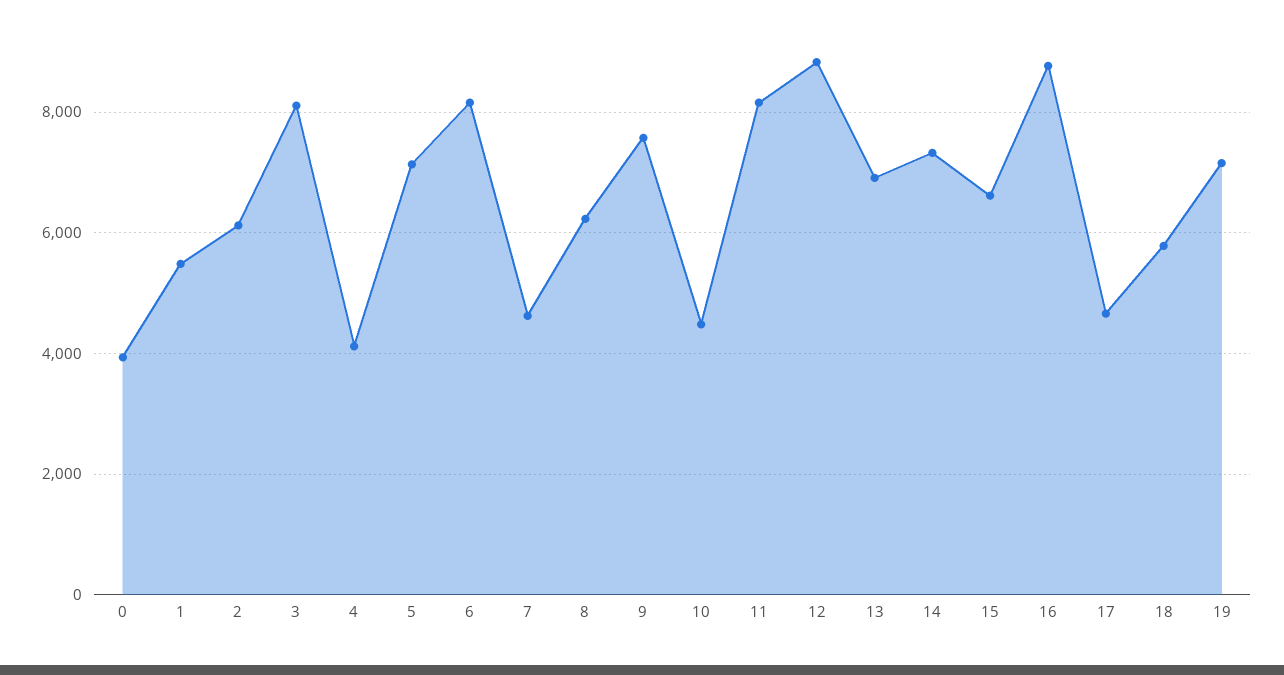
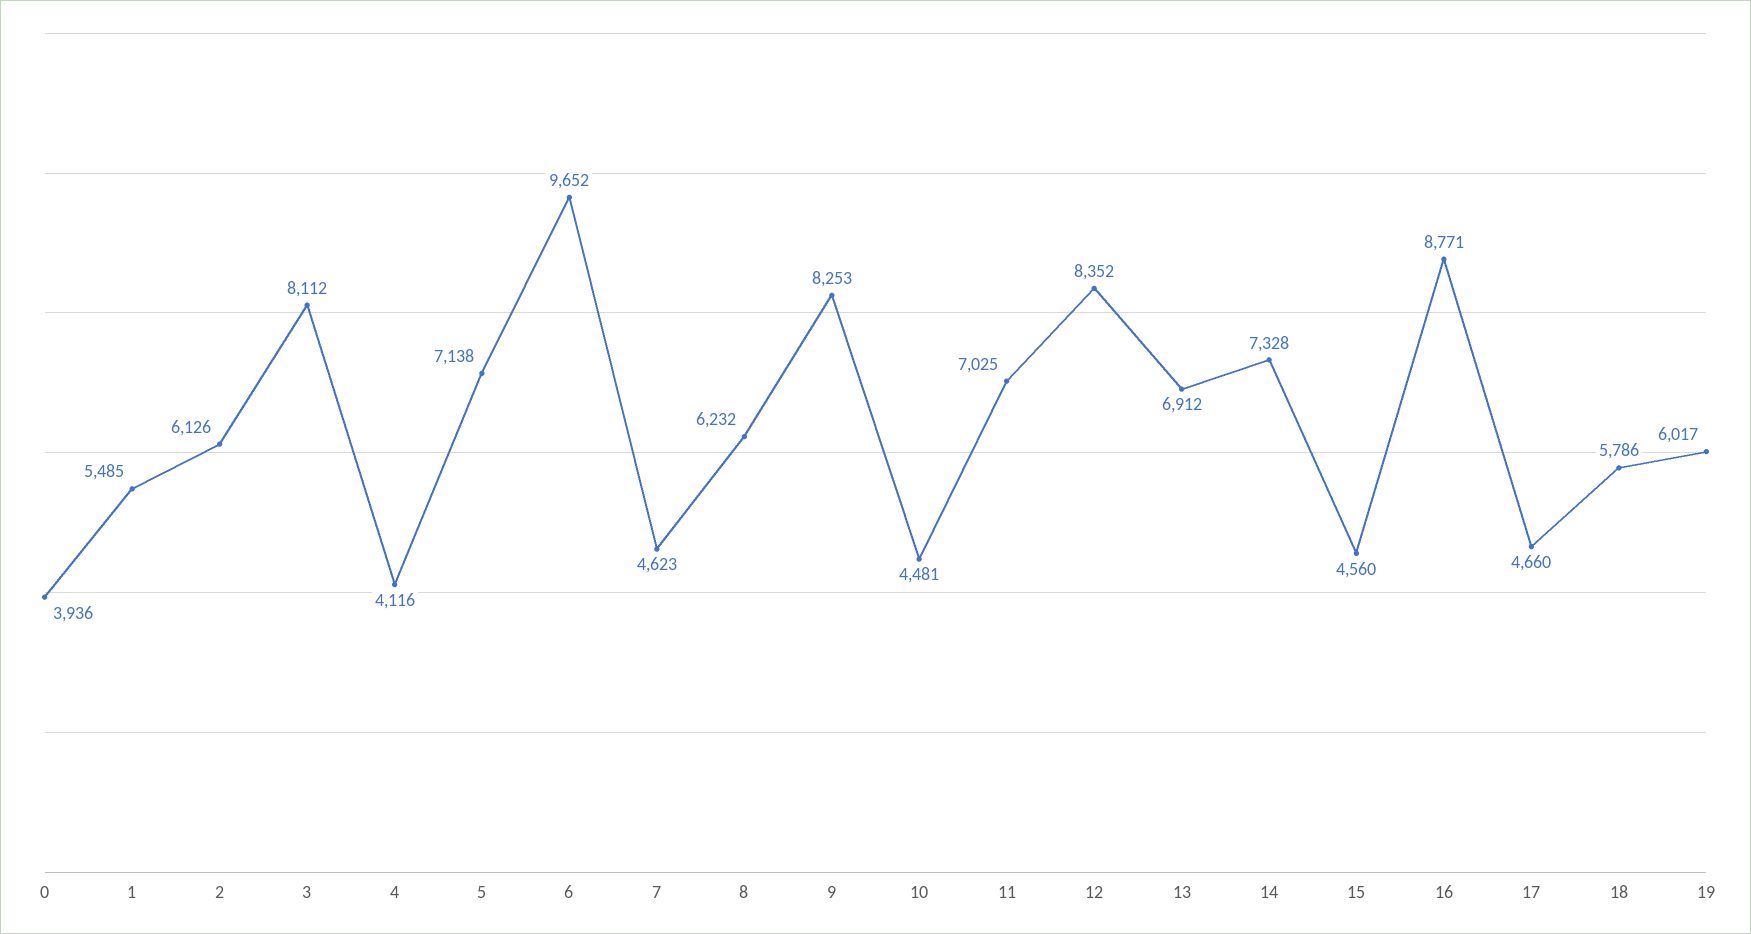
6: 8200 -> 9652
9: 7600 -> 8253
11: 8200 -> 7025
12: 8800 -> 8352
15: 6600 -> 4560
19: 7200 -> 6017

